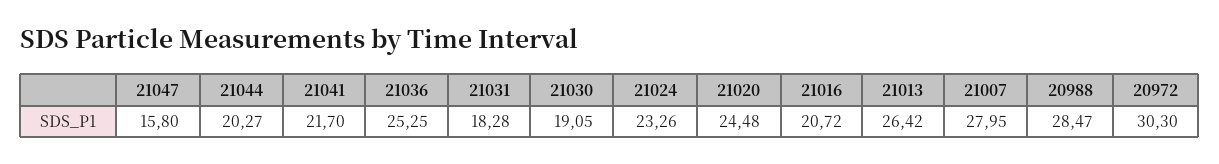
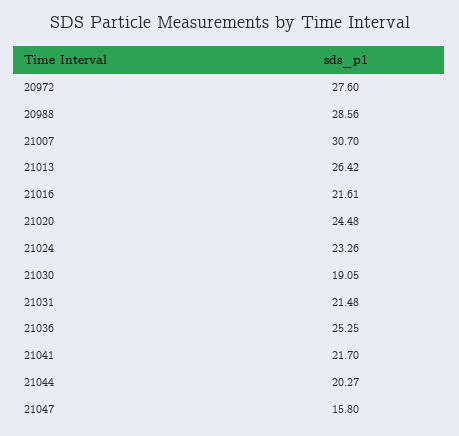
21031: 18.28 -> 21.48
21016: 20.72 -> 21.61
21007: 27.95 -> 30.7
20988: 28.47 -> 28.56
20972: 30.3 -> 27.6

